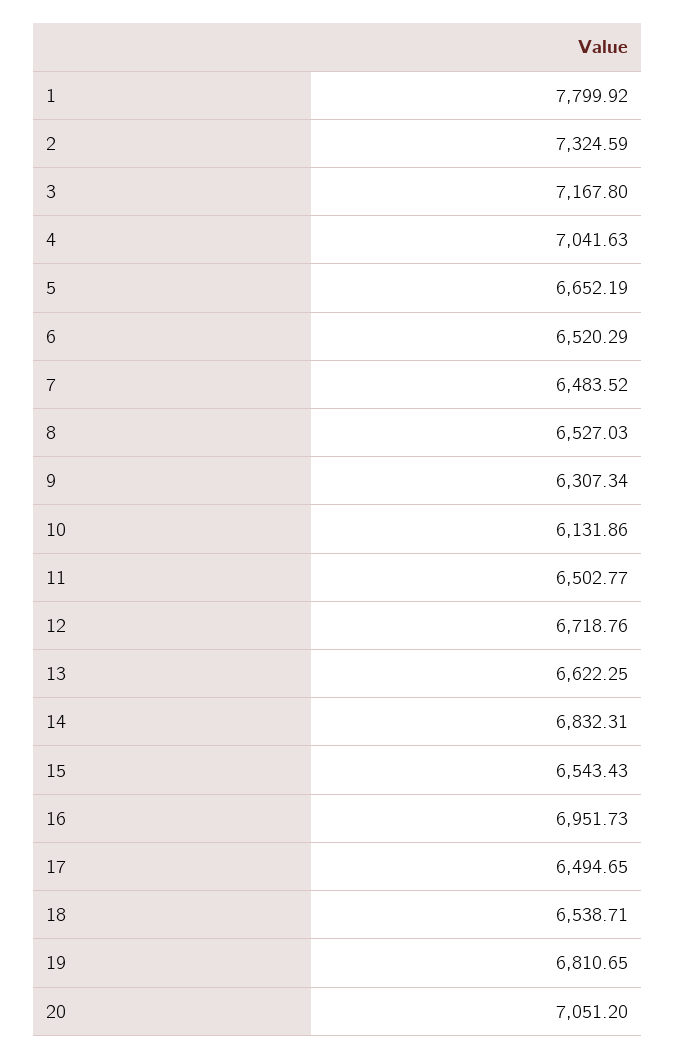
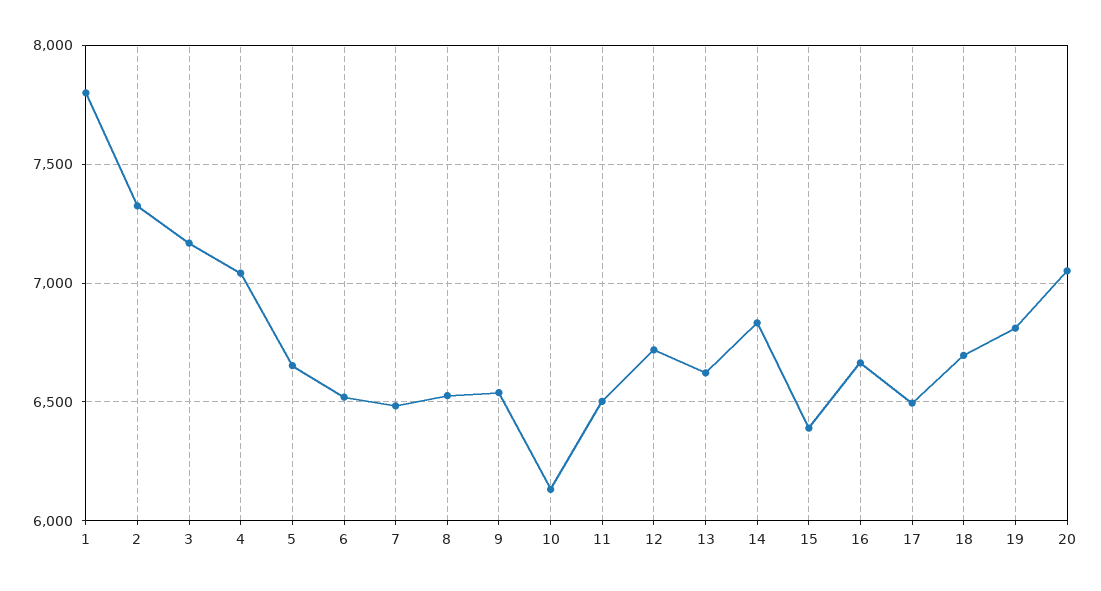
9: 6307.34 -> 6550
15: 6543.43 -> 6400
16: 6951.73 -> 6650
18: 6538.71 -> 6700

